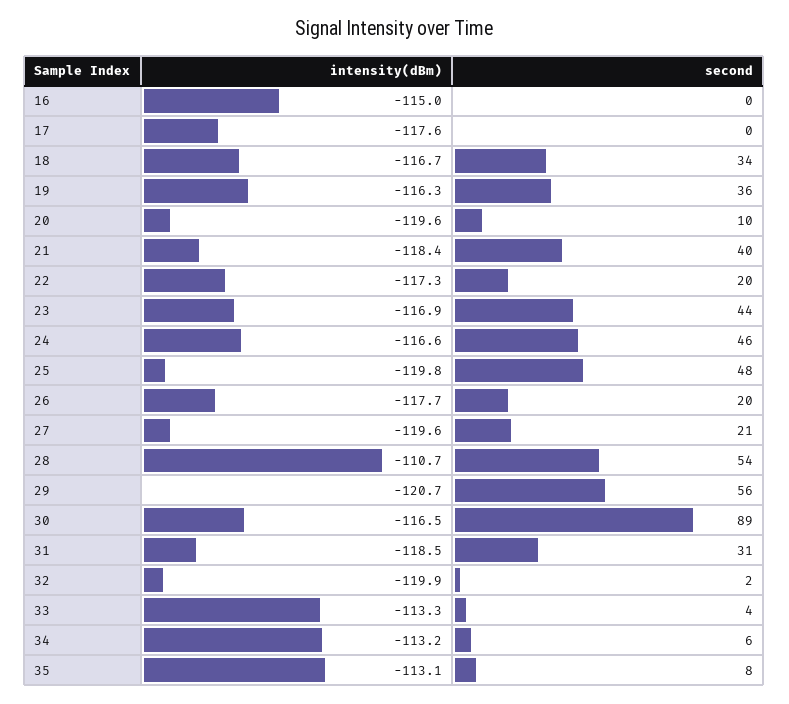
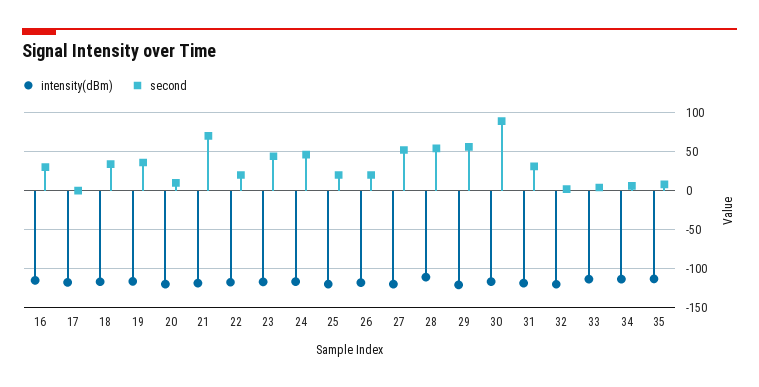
second, 16: 0 -> 30
second, 21: 40 -> 70
second, 25: 48 -> 20
second, 27: 21 -> 50

